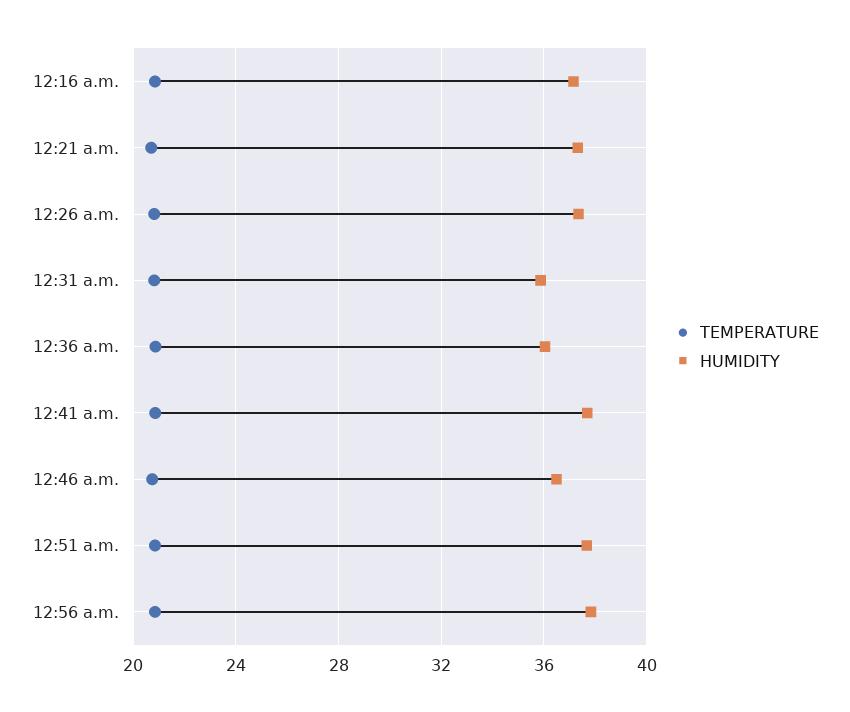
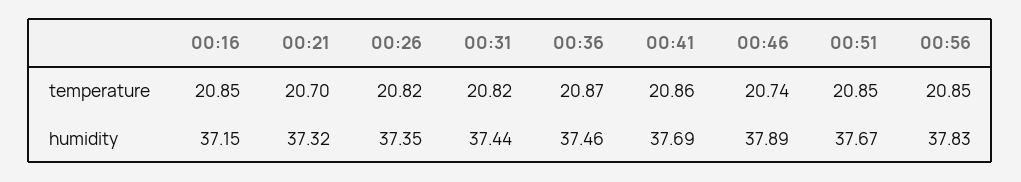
HUMIDITY, 12:31 a.m.: 36 -> 37.44
HUMIDITY, 12:36 a.m.: 36 -> 37.46
HUMIDITY, 12:46 a.m.: 36.5 -> 37.89

